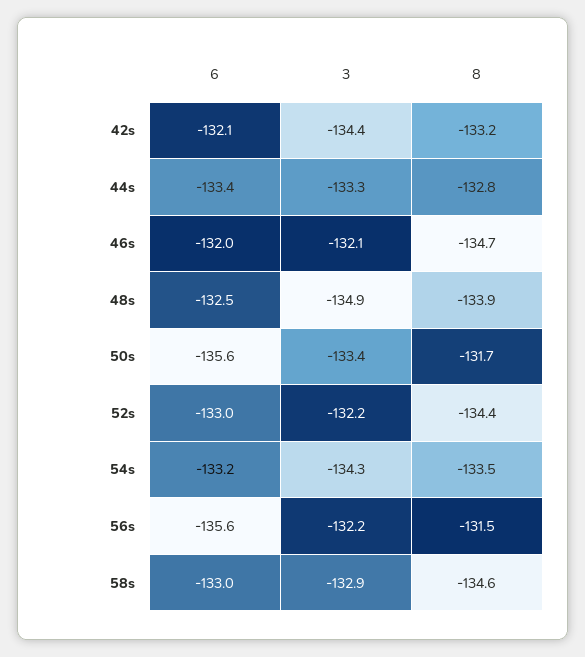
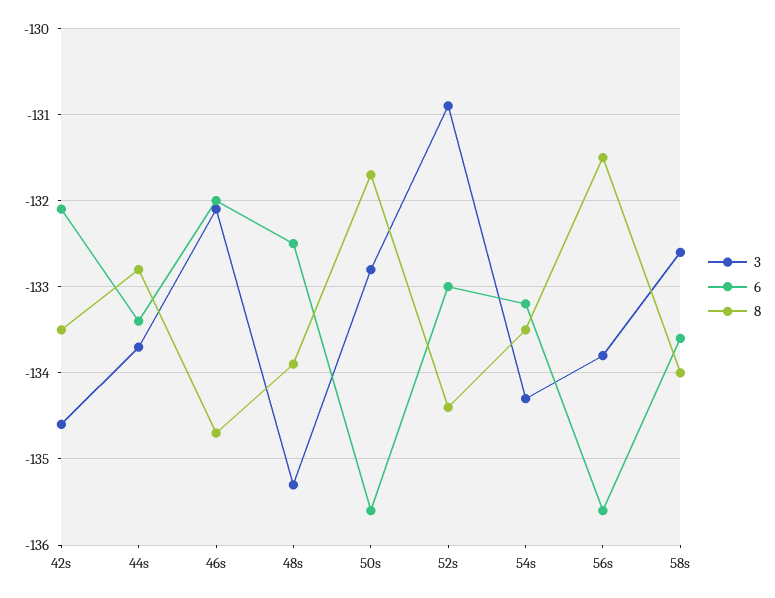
3, 42s: -134.4 -> -134.6
8, 42s: -133.2 -> -133.5
3, 44s: -133.3 -> -133.7
3, 48s: -134.9 -> -135.3
3, 50s: -133.4 -> -132.8
3, 52s: -132.2 -> -130.9
3, 56s: -132.2 -> -133.8
6, 58s: -133 -> -133.6
3, 58s: -132.9 -> -132.6
8, 58s: -134.6 -> -134

